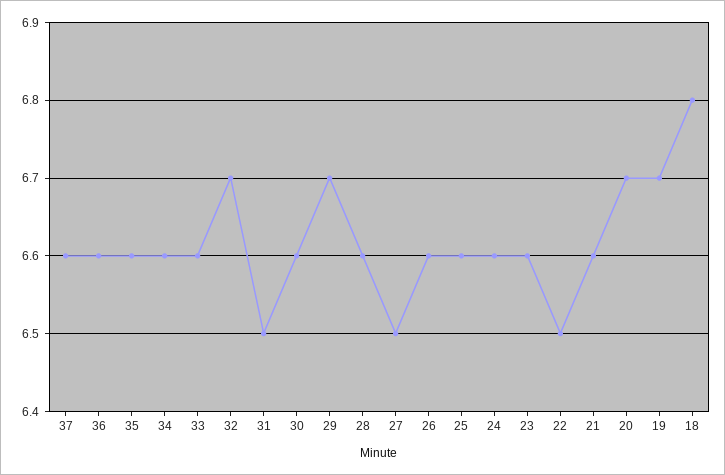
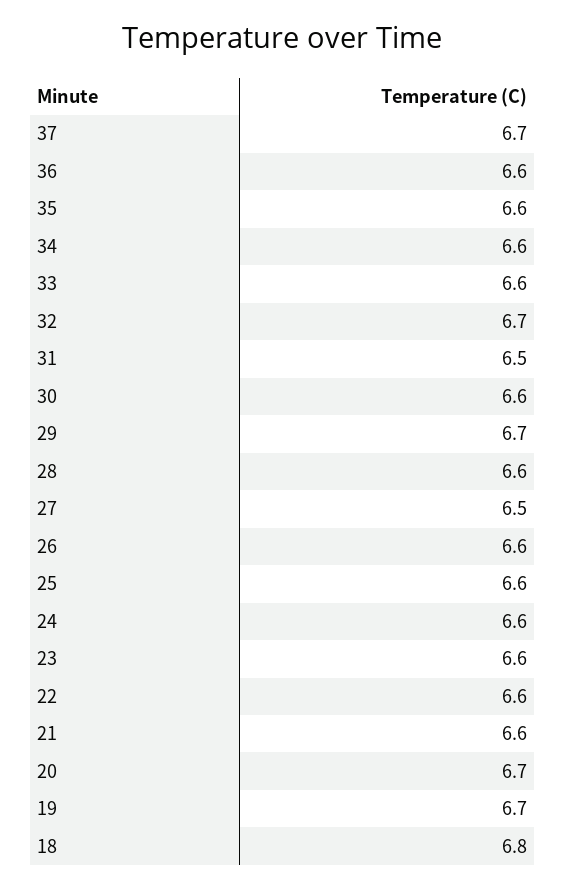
37: 6.6 -> 6.7
22: 6.5 -> 6.6

